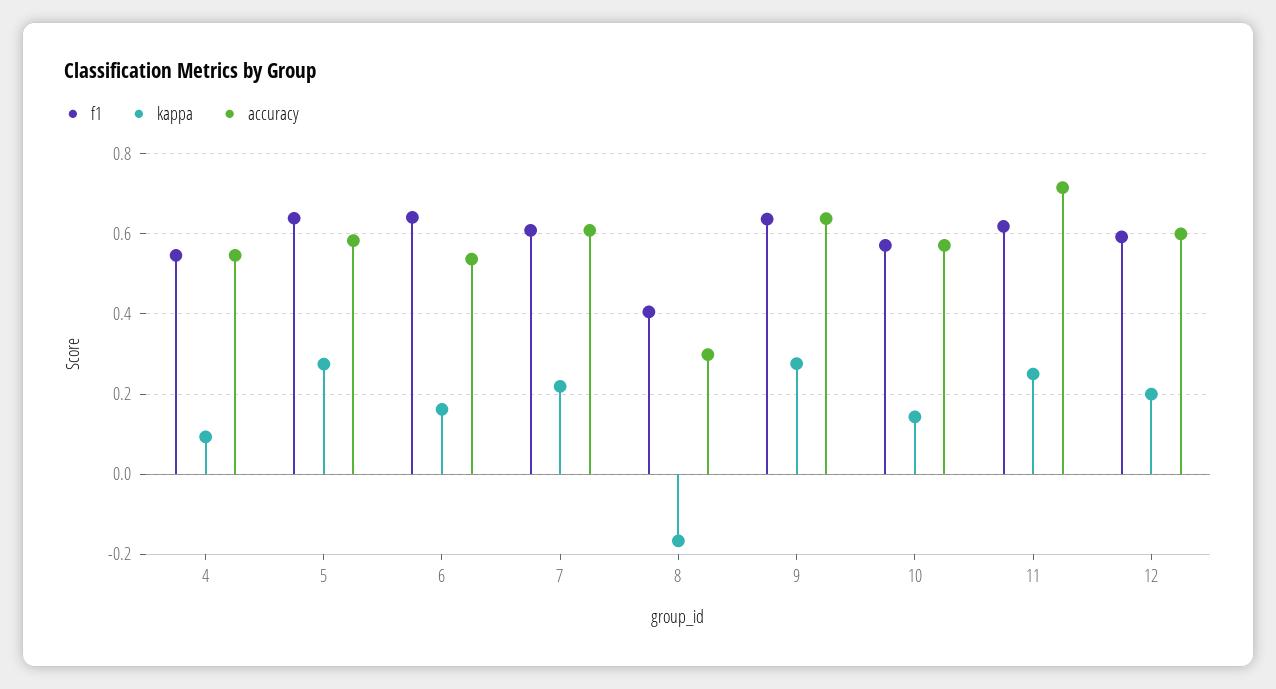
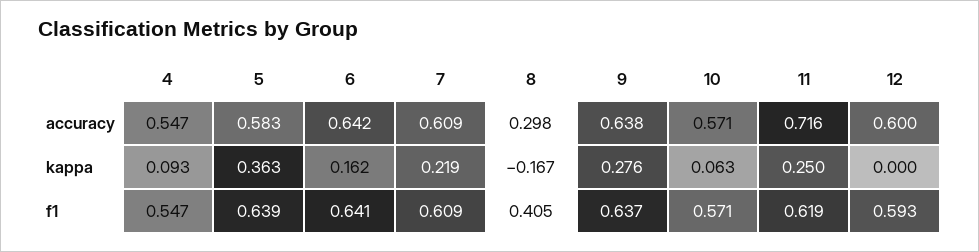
kappa, 5: 0.28 -> 0.363
accuracy, 6: 0.54 -> 0.642
kappa, 10: 0.14 -> 0.063
kappa, 12: 0.2 -> 0

